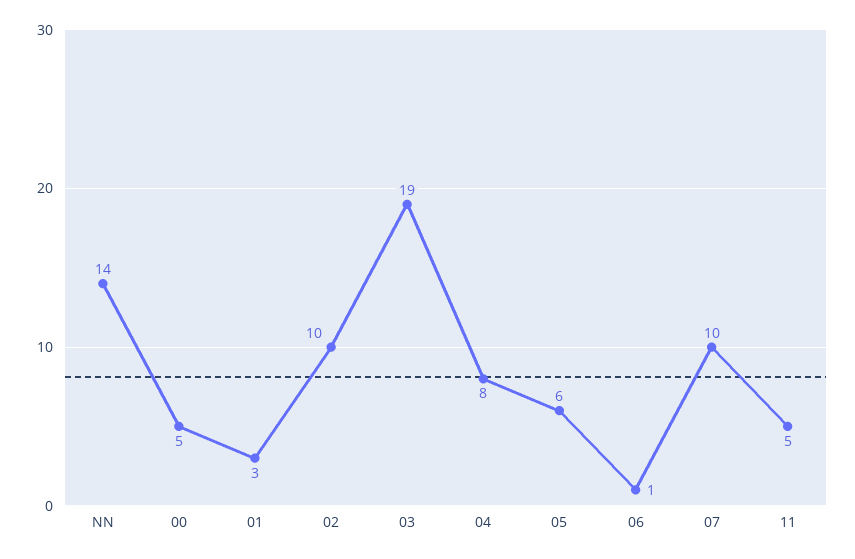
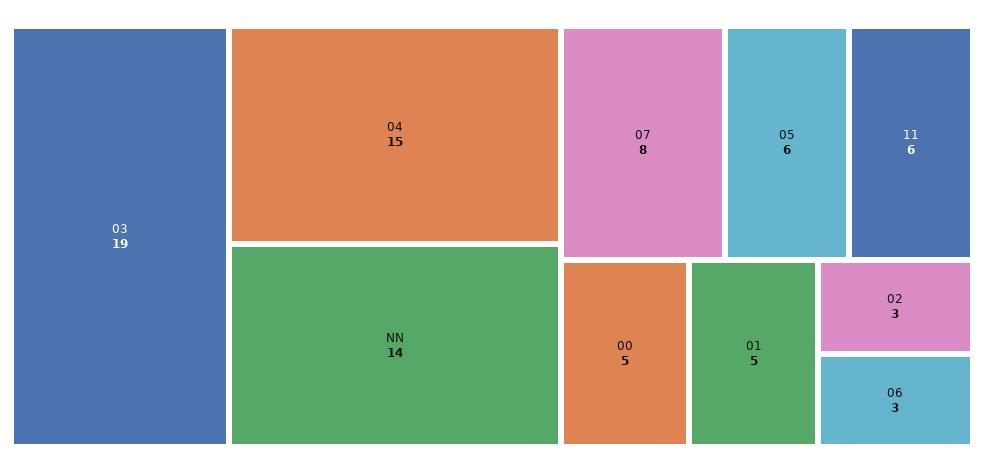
01: 3 -> 5
02: 10 -> 3
04: 8 -> 15
06: 1 -> 3
07: 10 -> 8
11: 5 -> 6

